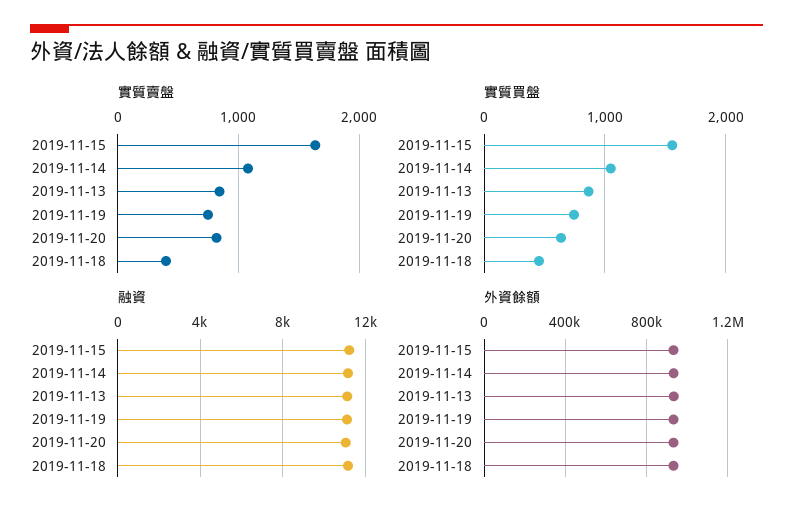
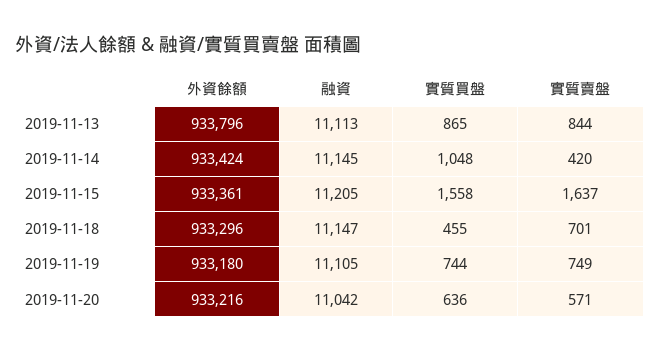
實質賣盤, 2019-11-14: 1100 -> 420
實質賣盤, 2019-11-20: 800 -> 571
實質賣盤, 2019-11-18: 400 -> 701

